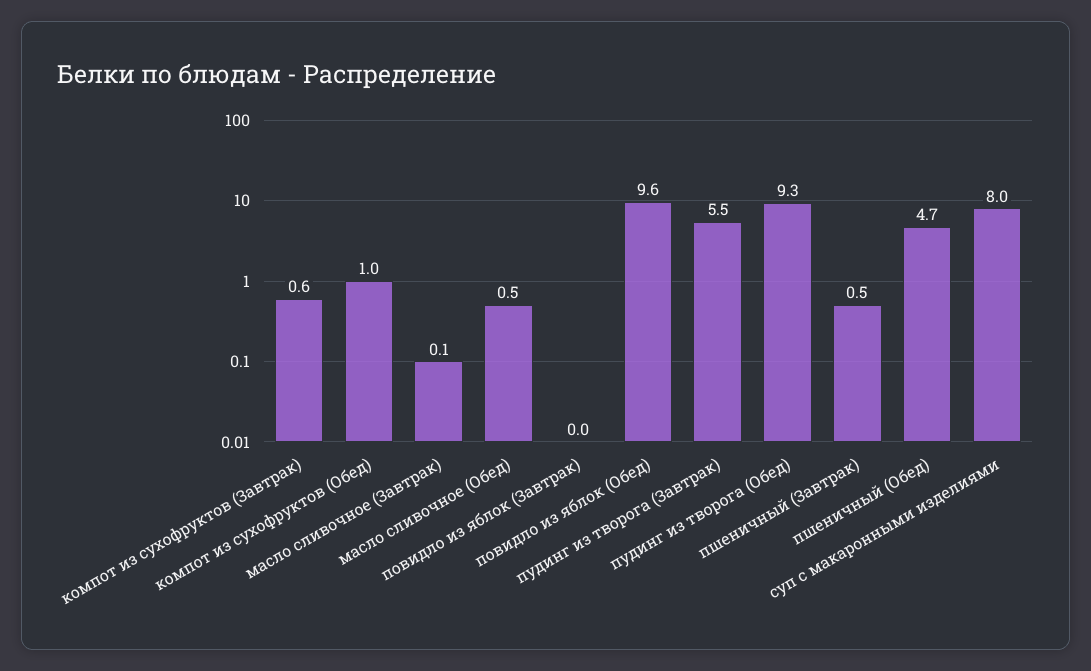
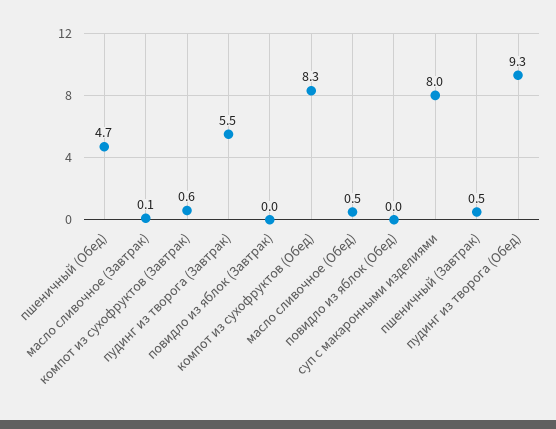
компот из сухофруктов (Обед): 1 -> 8.3
повидло из яблок (Обед): 9.6 -> 0

